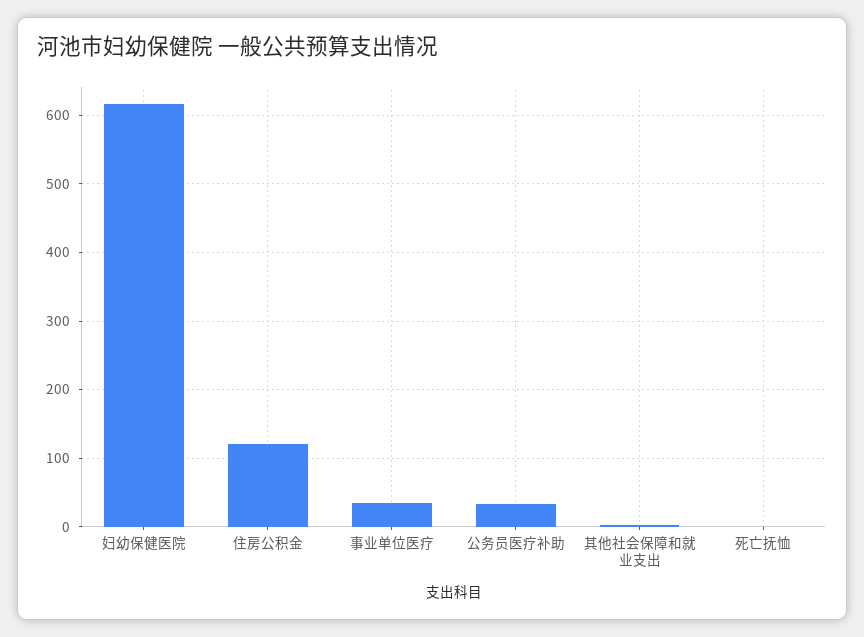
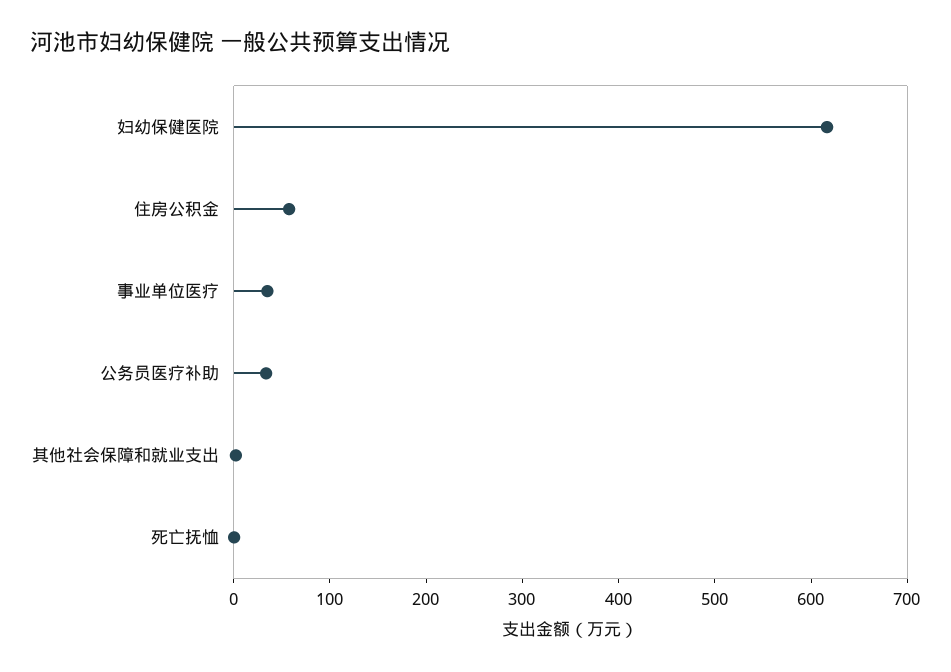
住房公积金: 120 -> 60

